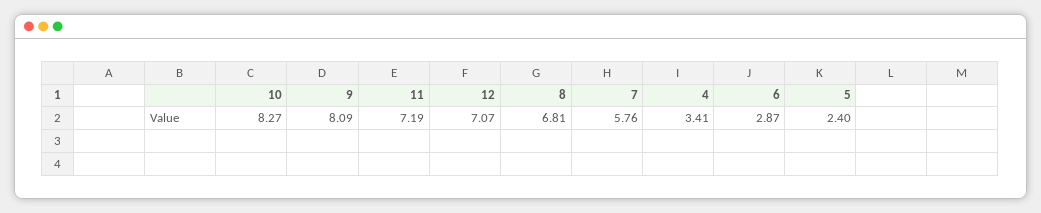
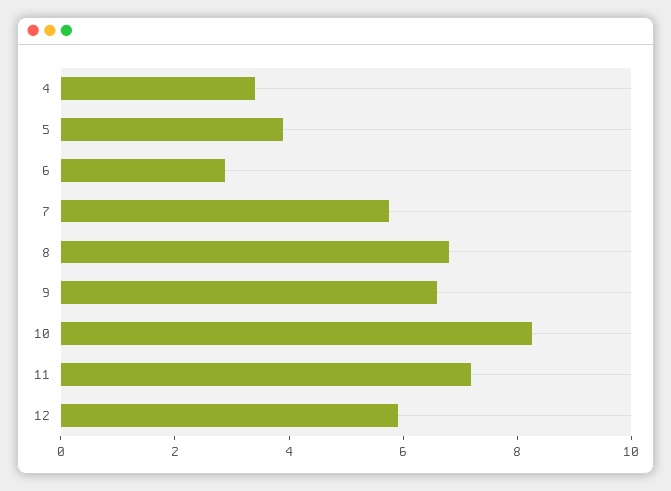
9: 8.09 -> 6.5
12: 7.07 -> 6
5: 2.4 -> 4

